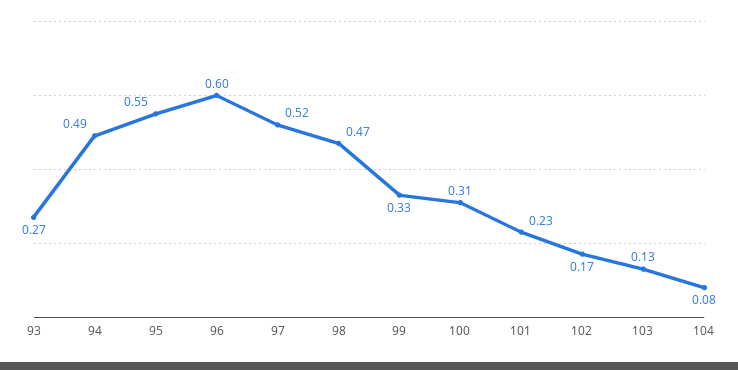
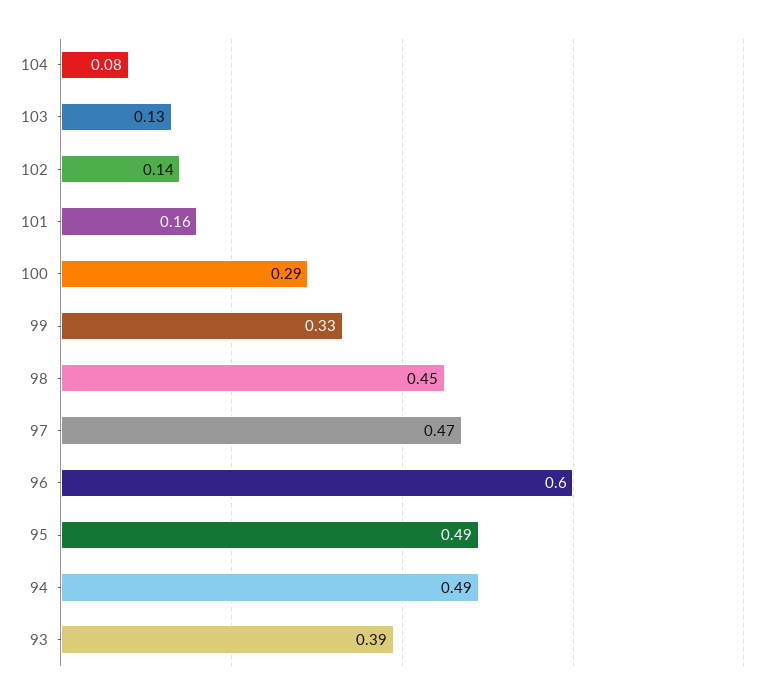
93: 0.27 -> 0.39
95: 0.55 -> 0.49
97: 0.52 -> 0.47
98: 0.47 -> 0.45
100: 0.31 -> 0.29
101: 0.23 -> 0.16
102: 0.17 -> 0.14

